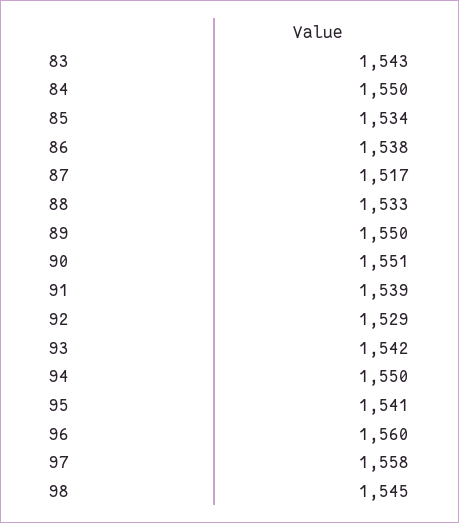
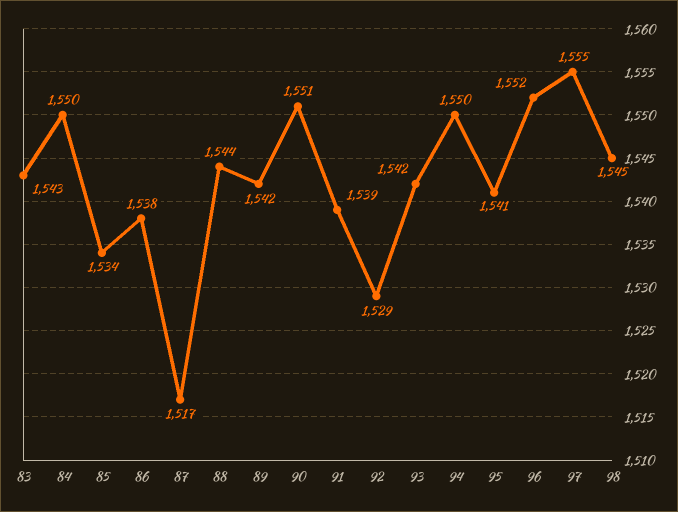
88: 1533 -> 1544
89: 1550 -> 1542
96: 1560 -> 1552
97: 1558 -> 1555

